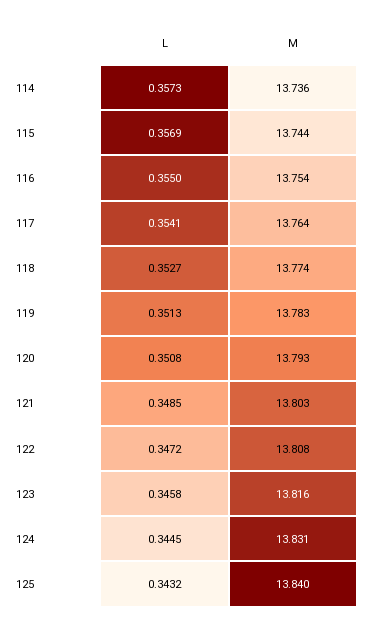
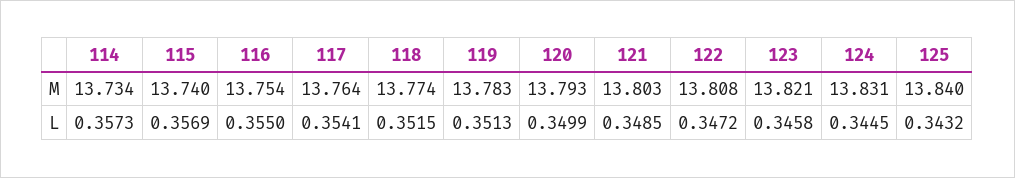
M, 114: 13.736 -> 13.734
M, 115: 13.744 -> 13.74
L, 118: 0.3527 -> 0.3515
L, 120: 0.3508 -> 0.3499
M, 123: 13.816 -> 13.821

